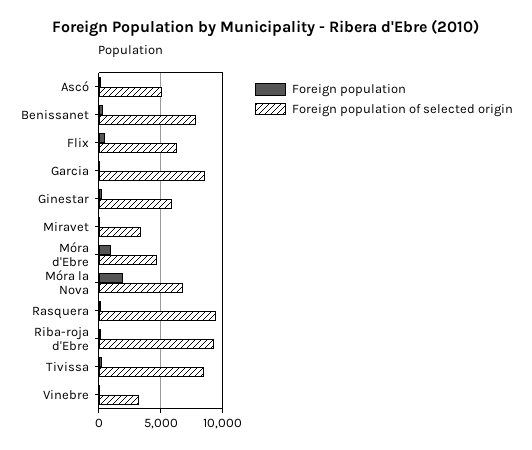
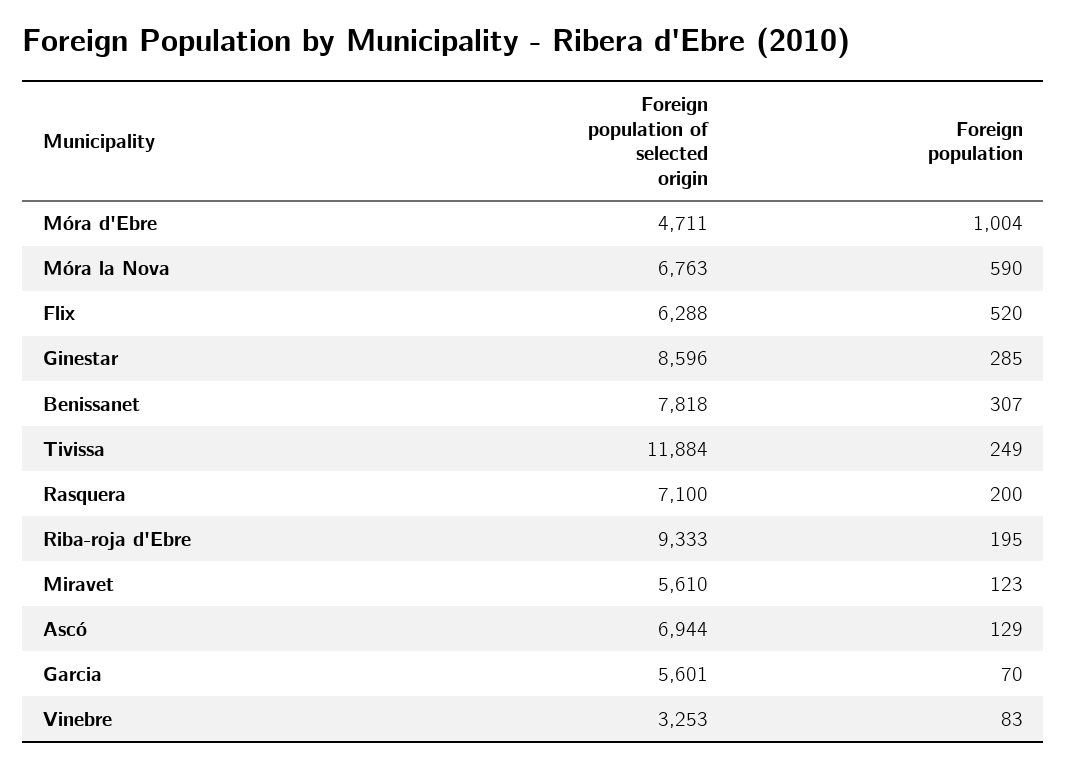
Foreign population of selected origin, Ascó: 5000 -> 6944
Foreign population of selected origin, Garcia: 8500 -> 5601
Foreign population of selected origin, Ginestar: 6000 -> 8596
Foreign population of selected origin, Miravet: 3500 -> 5610
Foreign population, Móra la Nova: 2000 -> 590
Foreign population of selected origin, Rasquera: 9500 -> 7100
Foreign population of selected origin, Tivissa: 8500 -> 11884

